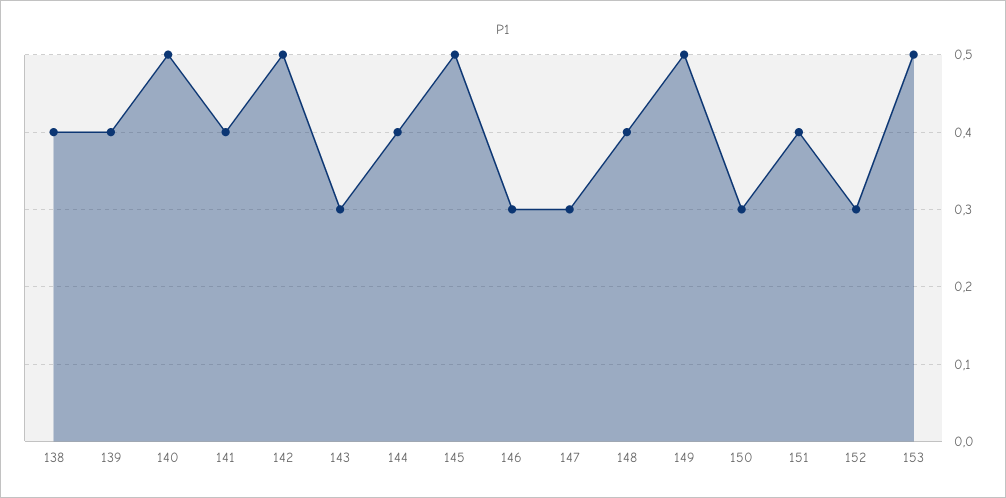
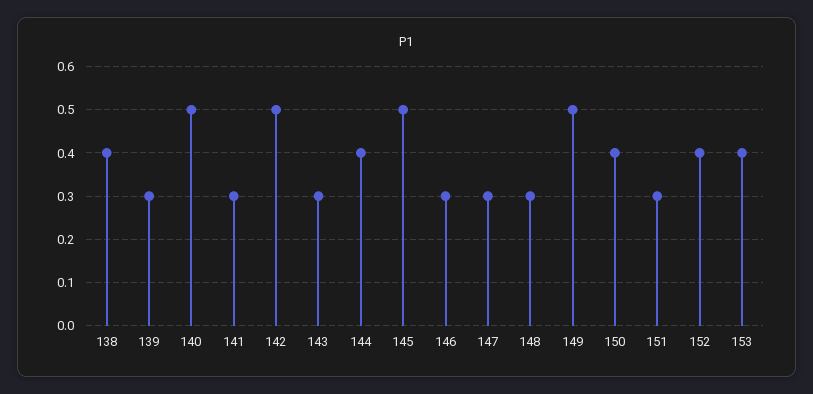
139: 0.4 -> 0.3
141: 0.4 -> 0.3
148: 0.4 -> 0.3
150: 0.3 -> 0.4
151: 0.4 -> 0.3
152: 0.3 -> 0.4
153: 0.5 -> 0.4

